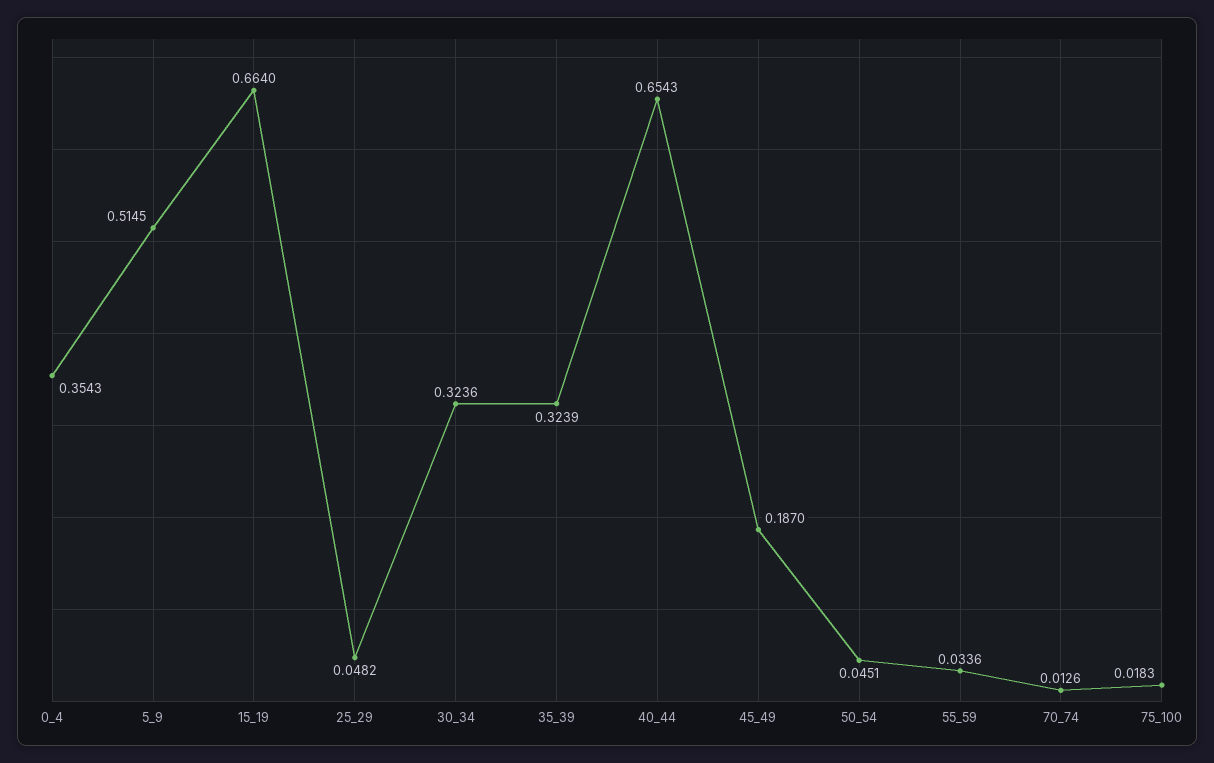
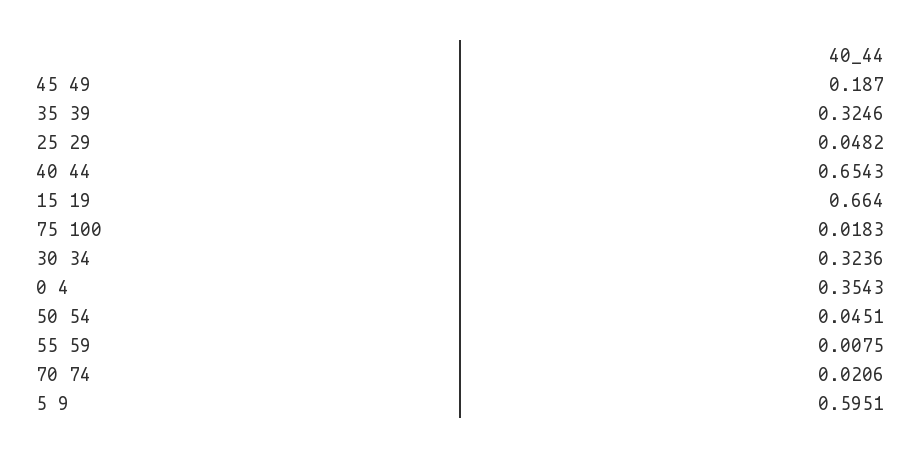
5_9: 0.5145 -> 0.5951
35_39: 0.3239 -> 0.3246
55_59: 0.0336 -> 0.0075
70_74: 0.0126 -> 0.0206

